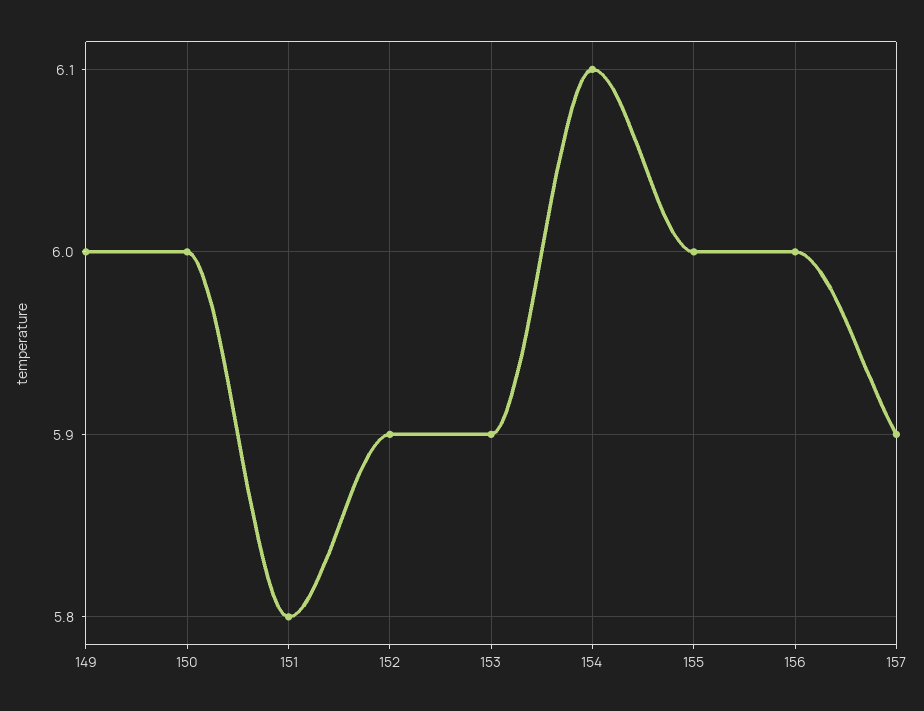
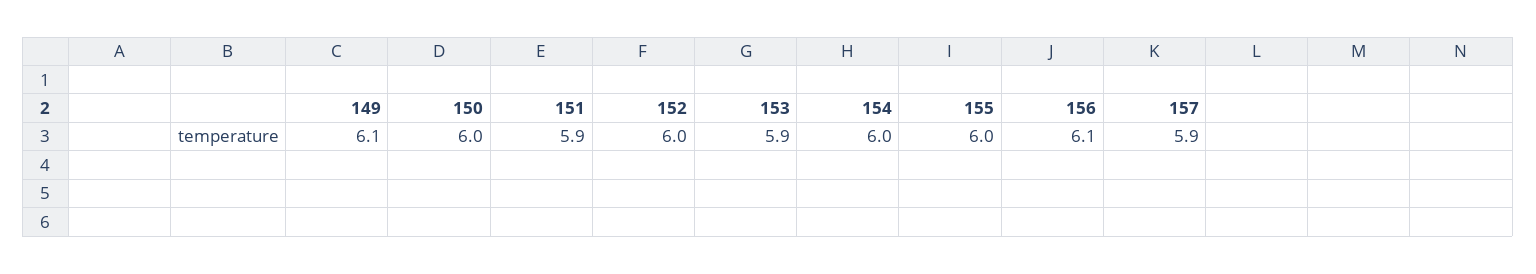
149: 6 -> 6.1
151: 5.8 -> 5.9
152: 5.9 -> 6
154: 6.1 -> 6
156: 6 -> 6.1

